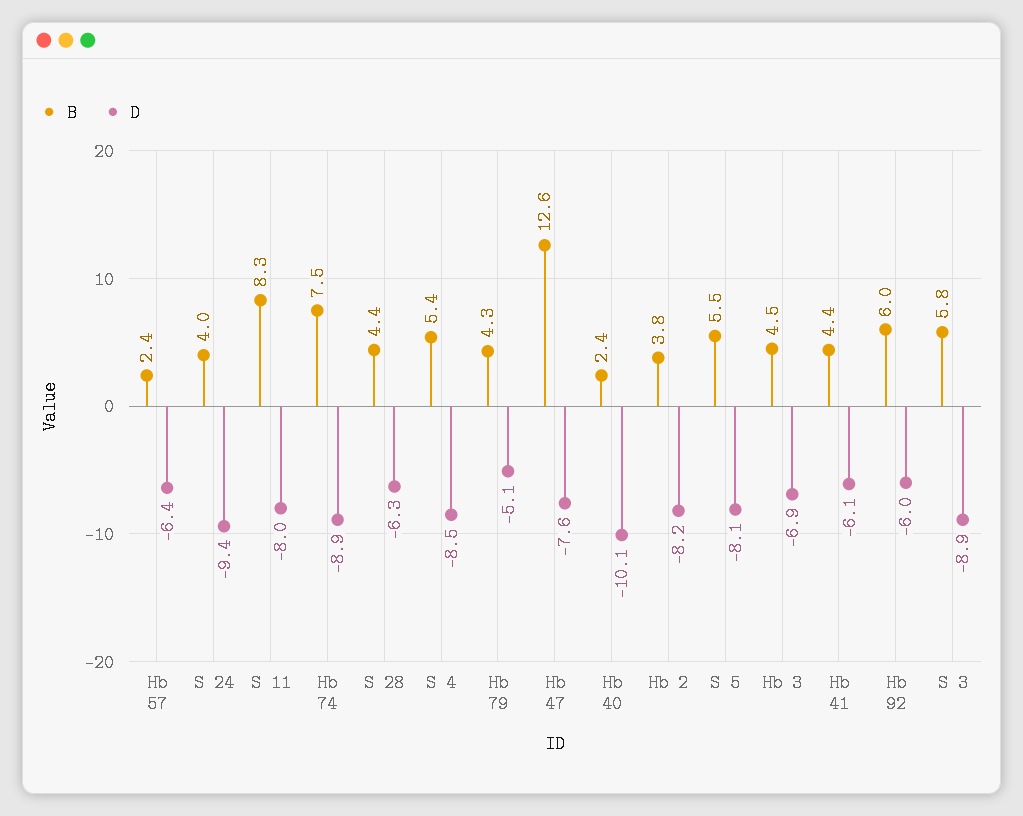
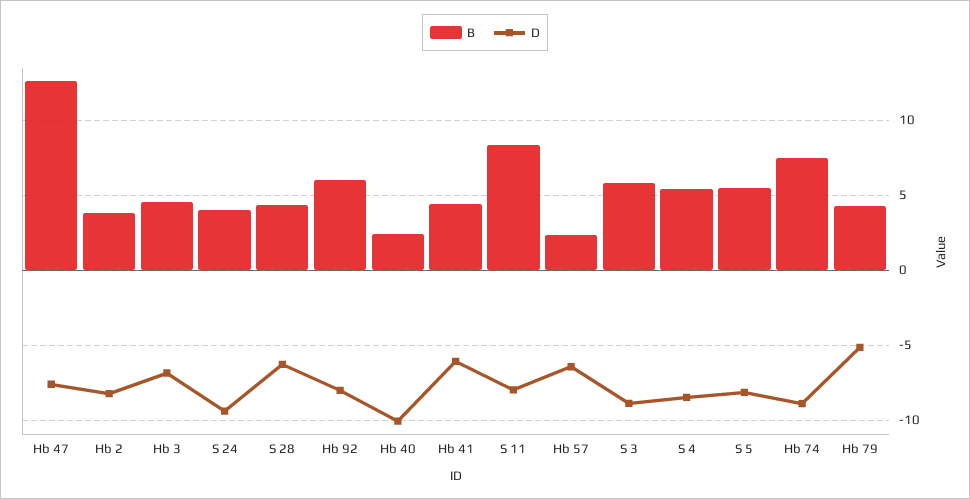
D, Hb 92: -6 -> -8

